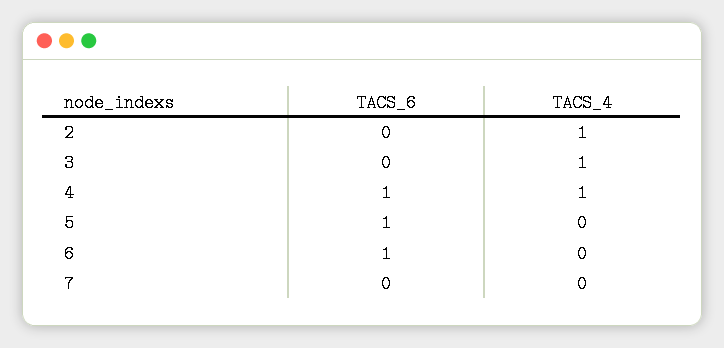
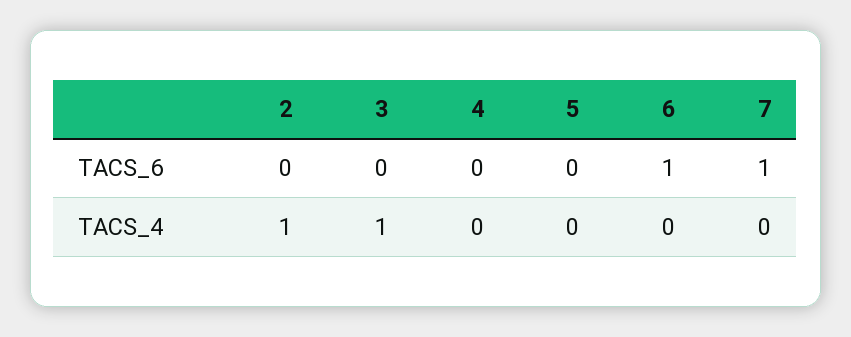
TACS_6, 4: 1 -> 0
TACS_4, 4: 1 -> 0
TACS_6, 5: 1 -> 0
TACS_6, 7: 0 -> 1

